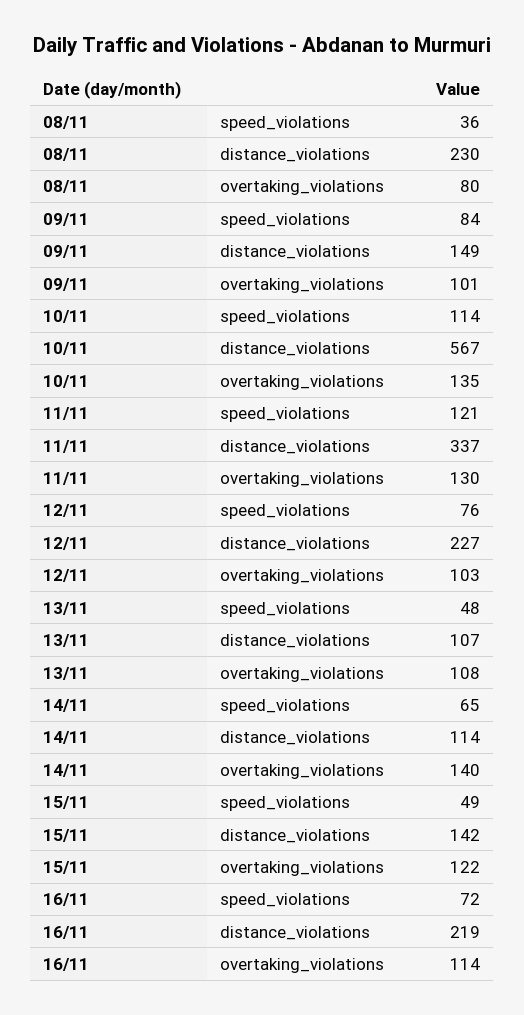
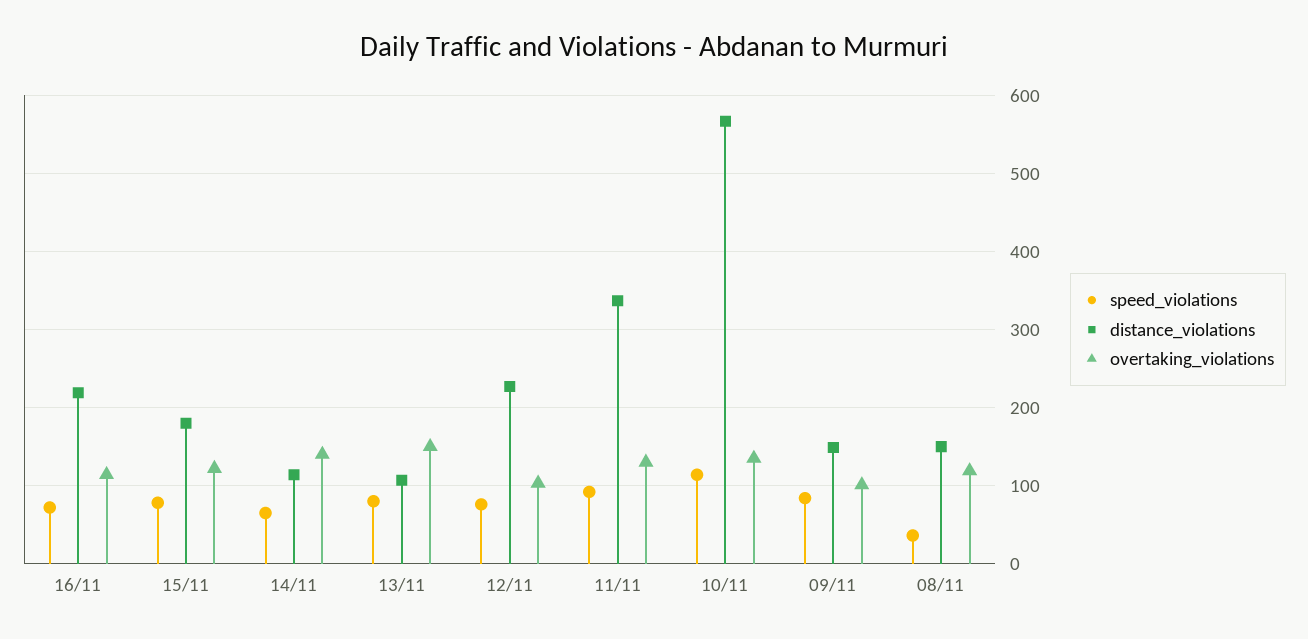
distance_violations, 08/11: 230 -> 150
overtaking_violations, 08/11: 80 -> 120
speed_violations, 11/11: 121 -> 90
speed_violations, 13/11: 48 -> 80
overtaking_violations, 13/11: 108 -> 150
speed_violations, 15/11: 49 -> 80
distance_violations, 15/11: 142 -> 180

